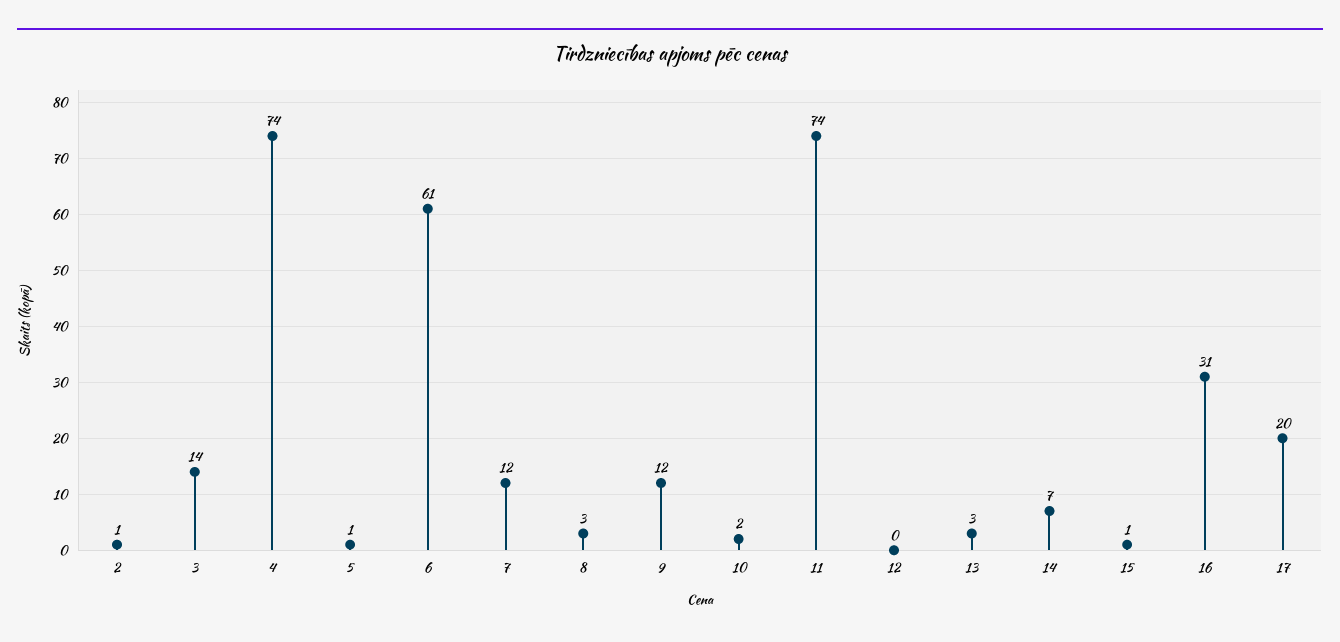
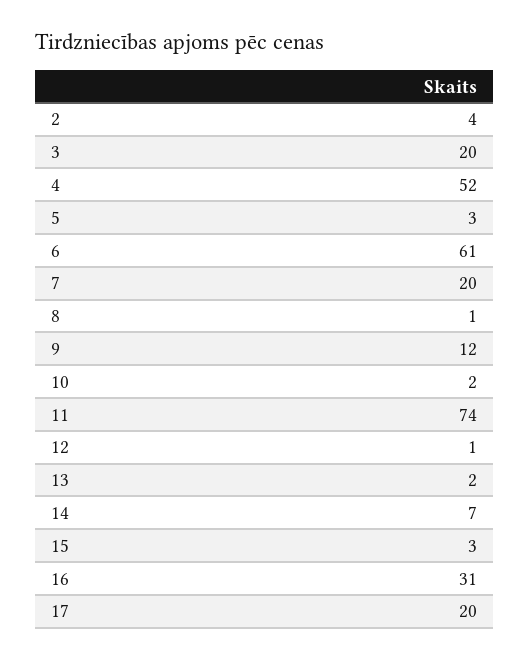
2: 1 -> 4
3: 14 -> 20
4: 74 -> 52
5: 1 -> 3
7: 12 -> 20
8: 3 -> 1
12: 0 -> 1
13: 3 -> 2
15: 1 -> 3

